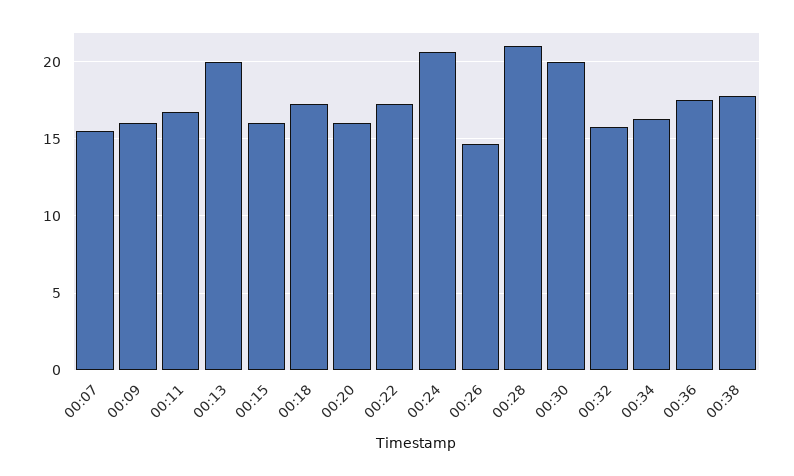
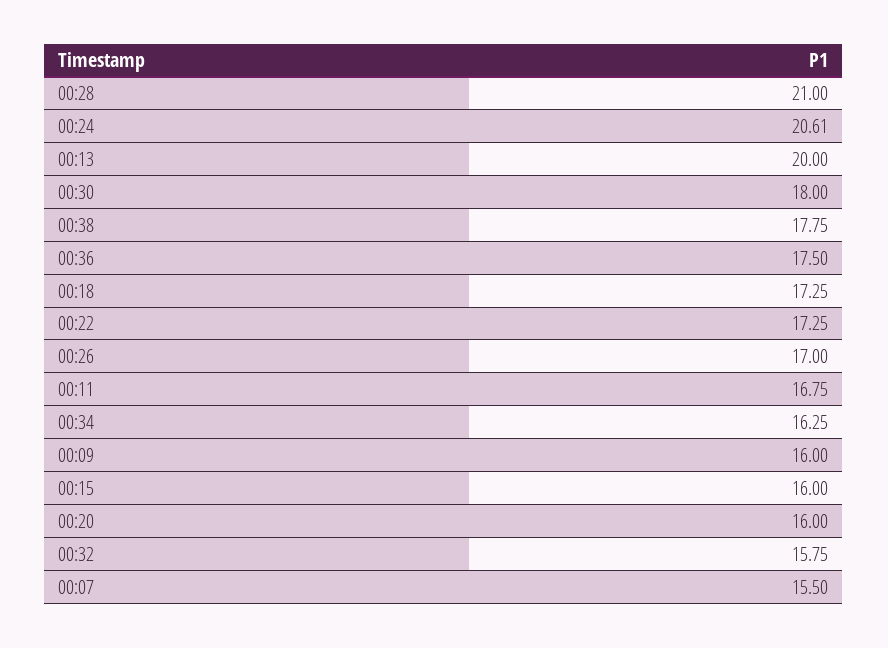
00:26: 14.5 -> 17
00:30: 20 -> 18

